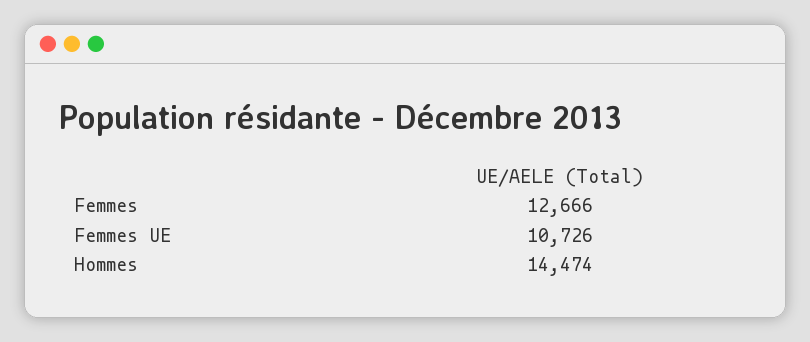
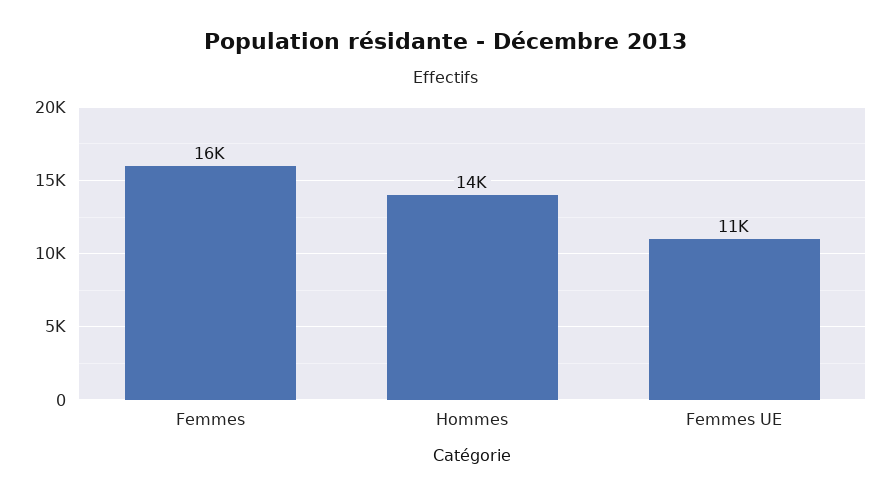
Femmes: 12666 -> 16000

